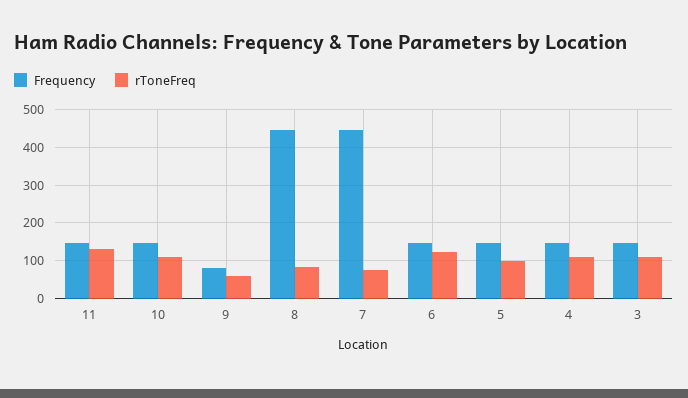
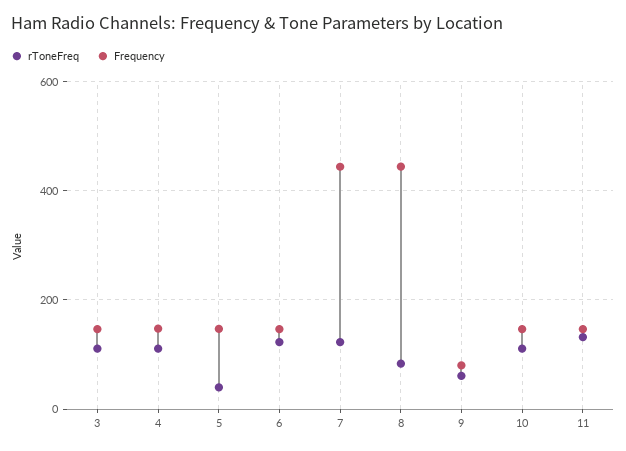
rToneFreq, 7: 80 -> 120
rToneFreq, 5: 100 -> 40

